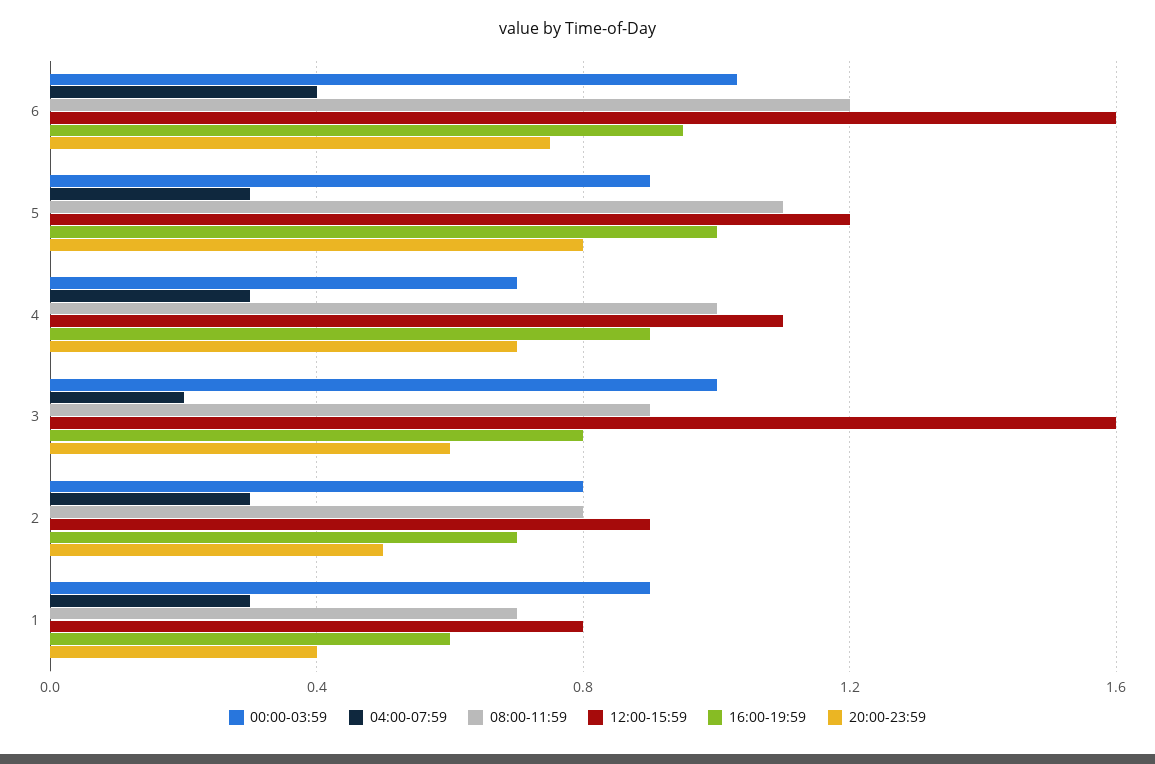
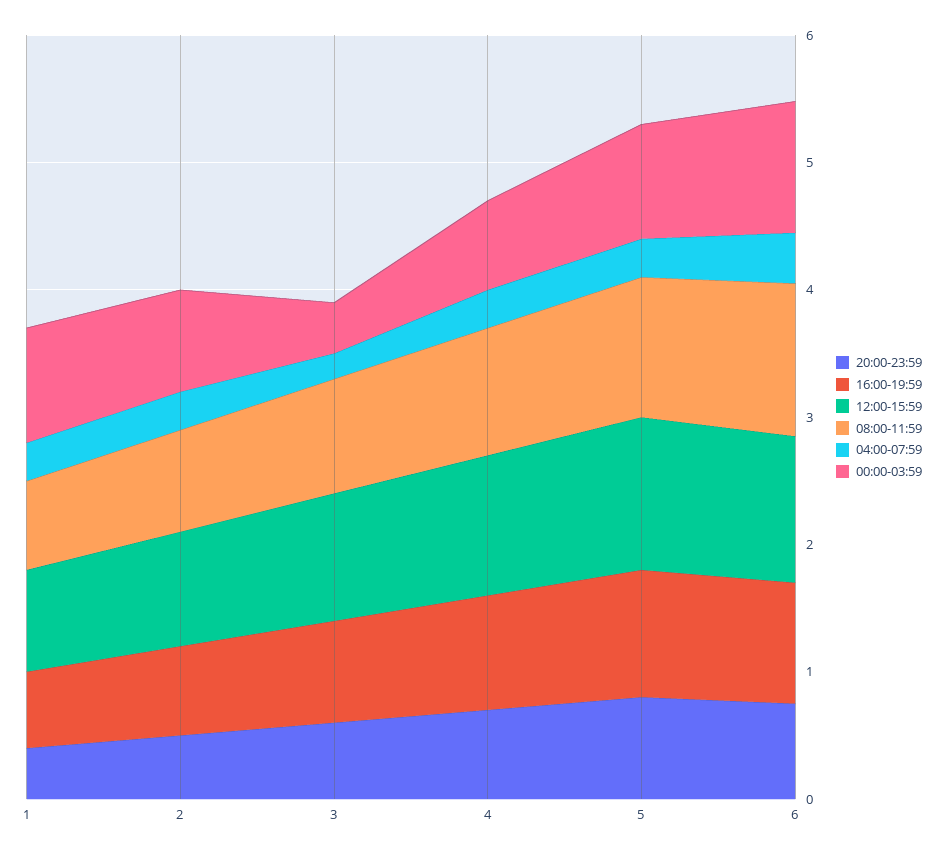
12:00-15:59, 6: 1.6 -> 1.2
00:00-03:59, 3: 1 -> 0.4
12:00-15:59, 3: 1.6 -> 1

